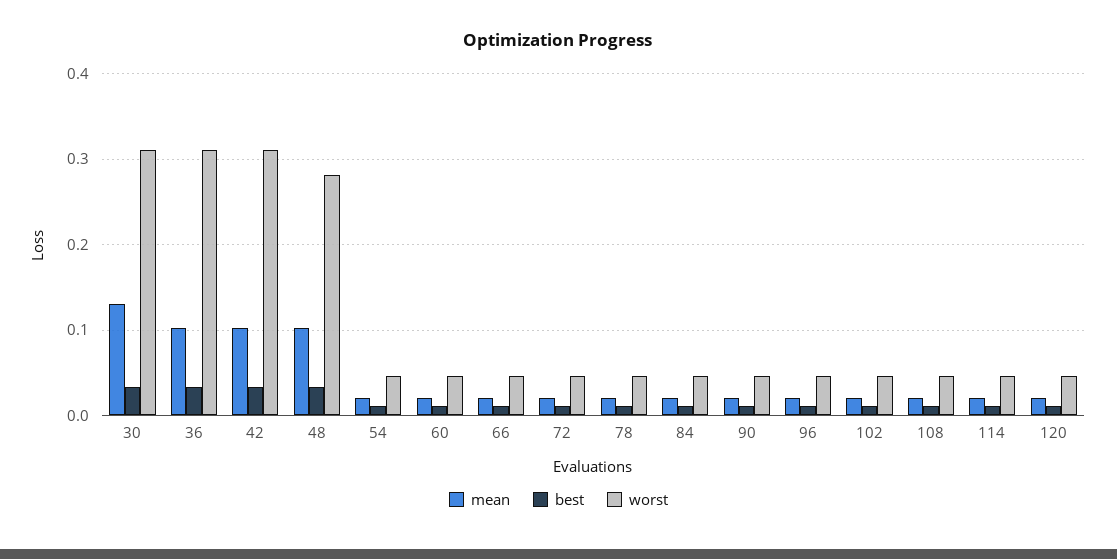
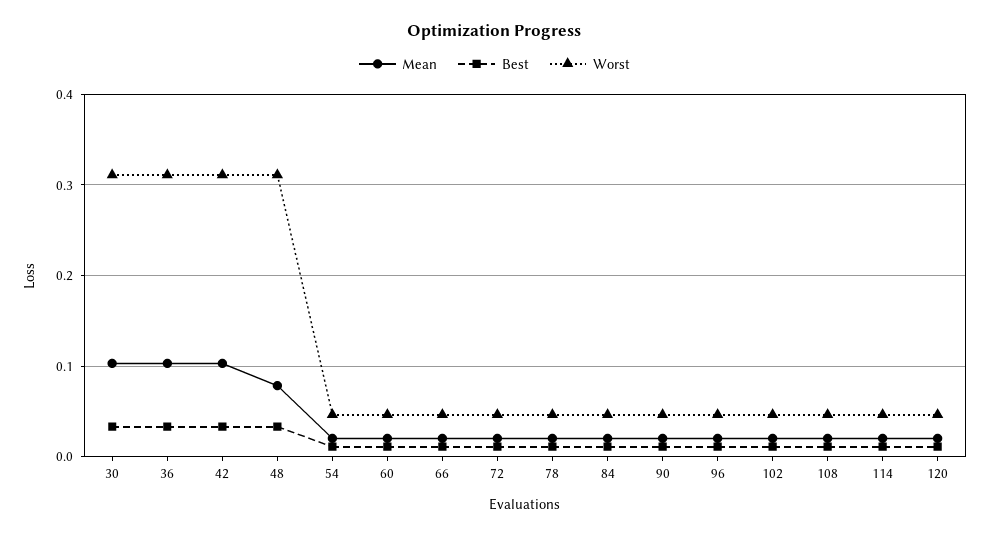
mean, 30: 0.13 -> 0.1
mean, 48: 0.1 -> 0.08
worst, 48: 0.28 -> 0.31

